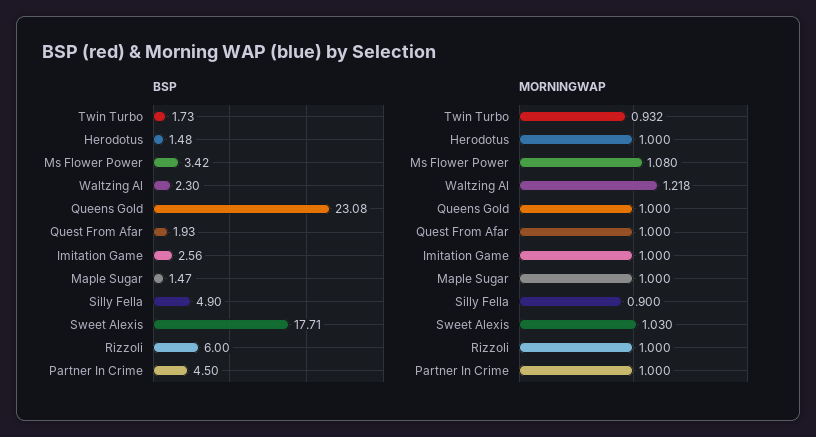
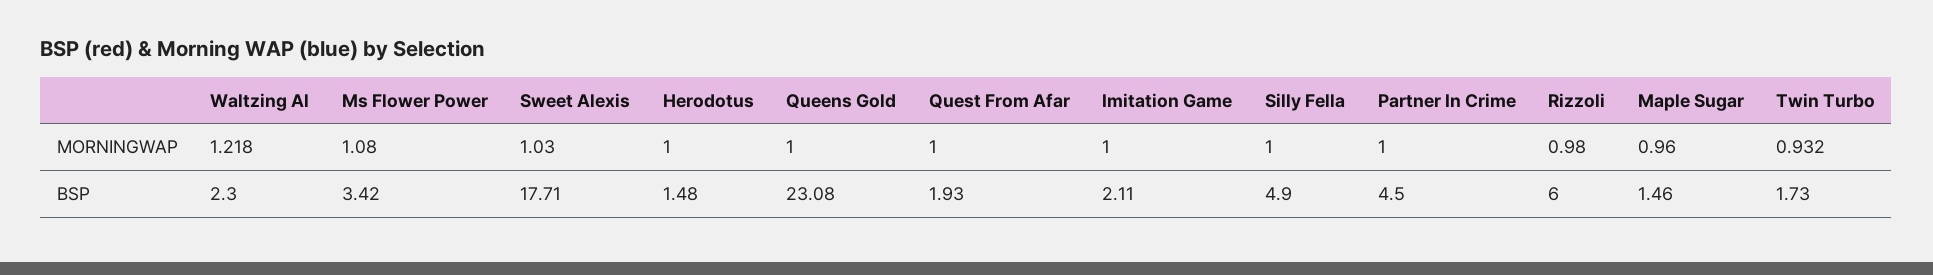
BSP, Imitation Game: 2.56 -> 2.11
BSP, Maple Sugar: 1.47 -> 1.46
MORNINGWAP, Maple Sugar: 1 -> 0.96
MORNINGWAP, Silly Fella: 0.9 -> 1
MORNINGWAP, Rizzoli: 1 -> 0.98

